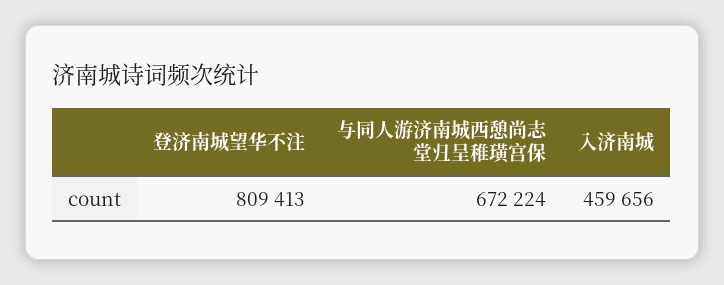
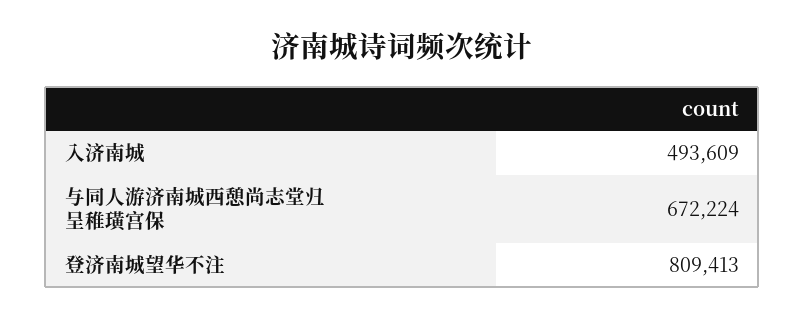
入济南城: 459656 -> 493609

